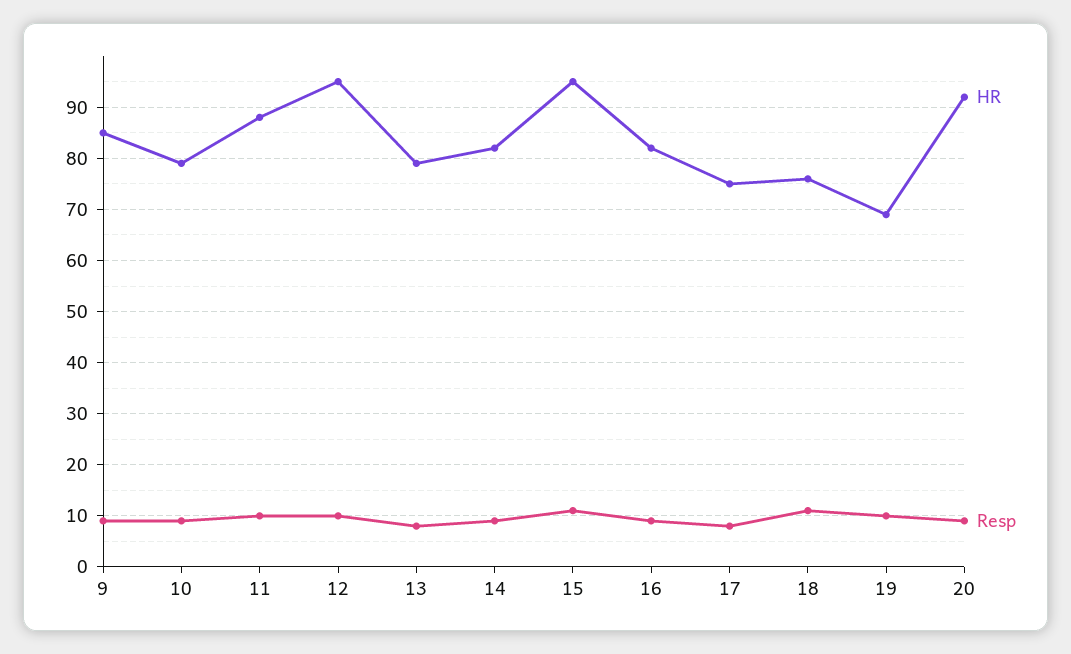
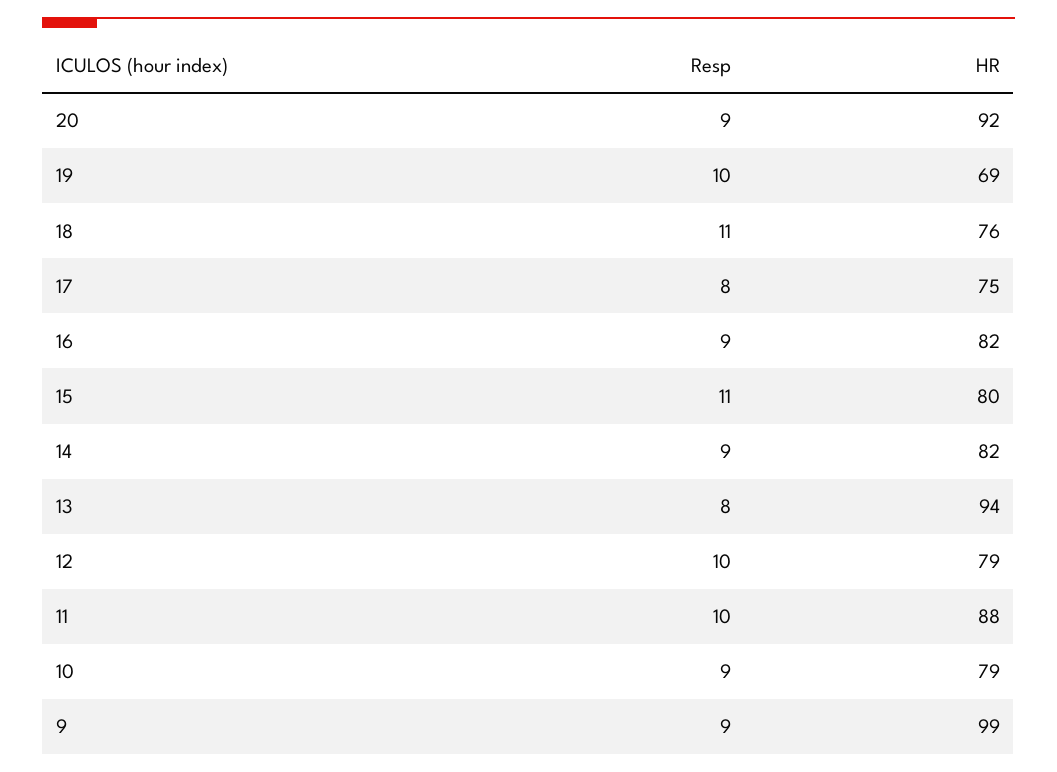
HR, 9: 85 -> 99
HR, 12: 95 -> 79
HR, 13: 80 -> 94
HR, 15: 95 -> 80

